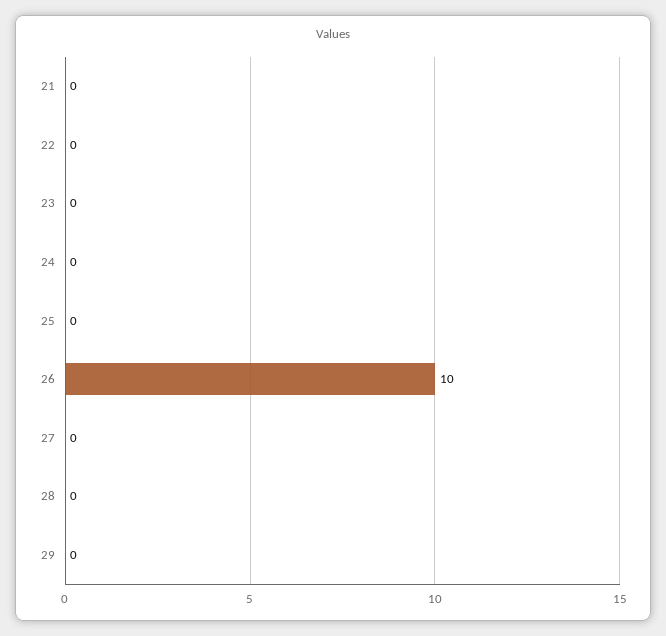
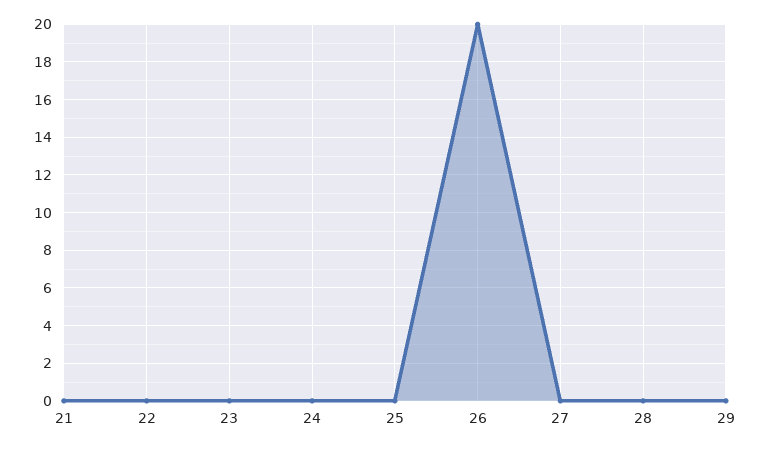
26: 10 -> 20

